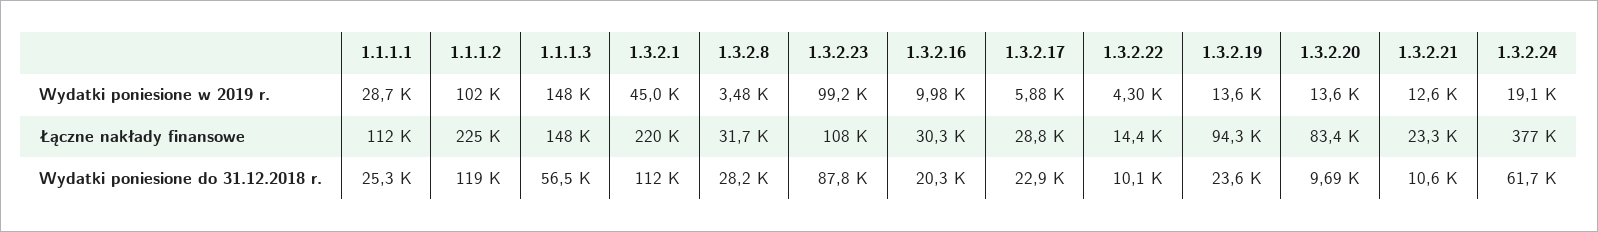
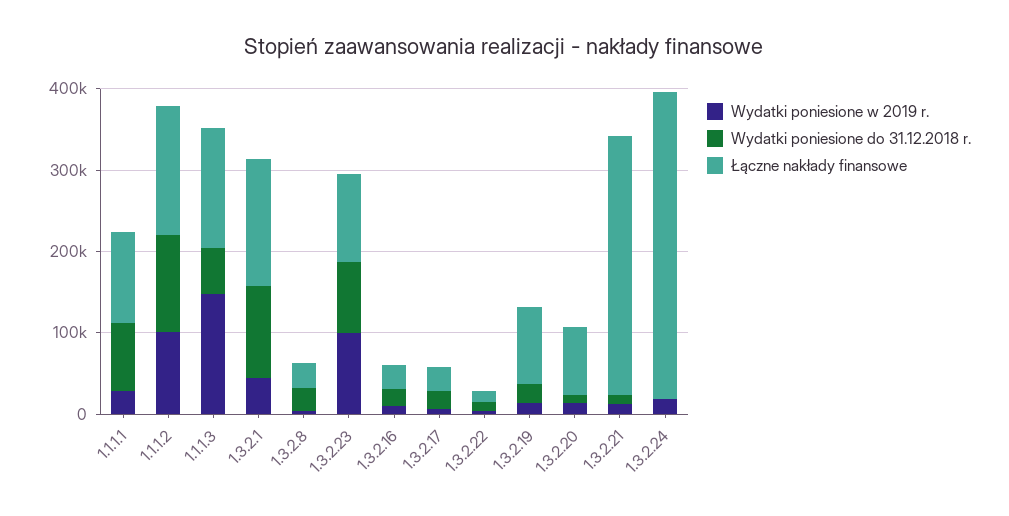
Łączne nakłady finansowe, 1.1.1.2: 225000 -> 160000
Łączne nakłady finansowe, 1.3.2.1: 220000 -> 160000
Łączne nakłady finansowe, 1.3.2.21: 23300 -> 320000
Wydatki poniesione do 31.12.2018 r., 1.1.1.1: 25300 -> 80000
Wydatki poniesione do 31.12.2018 r., 1.3.2.24: 61700 -> 0

